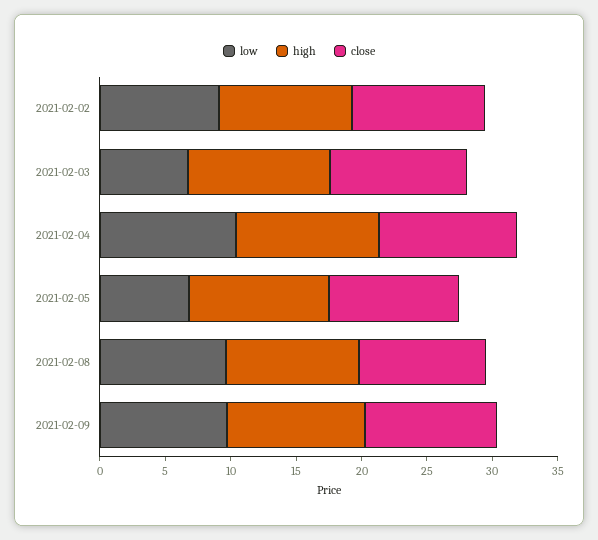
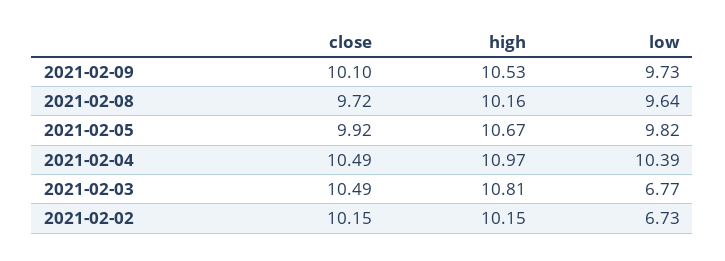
low, 2021-02-02: 9 -> 6.73
low, 2021-02-05: 7 -> 9.82

